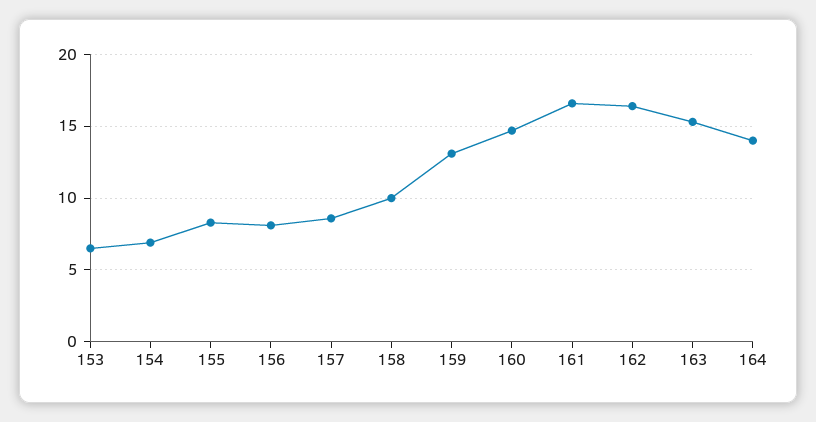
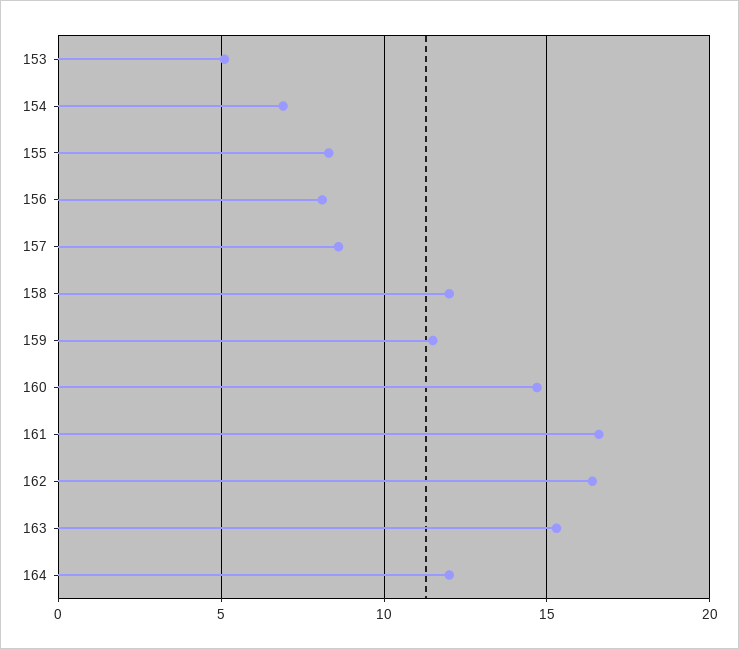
153: 6.5 -> 5
158: 10 -> 12
159: 13 -> 11.5
164: 14 -> 12

